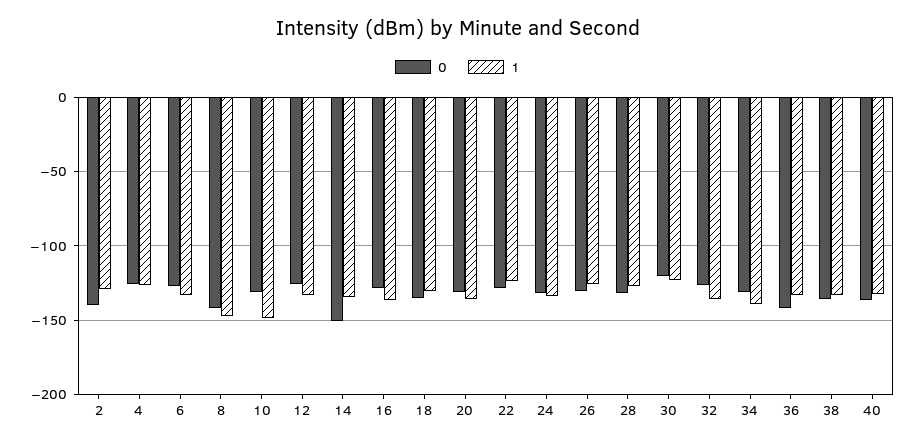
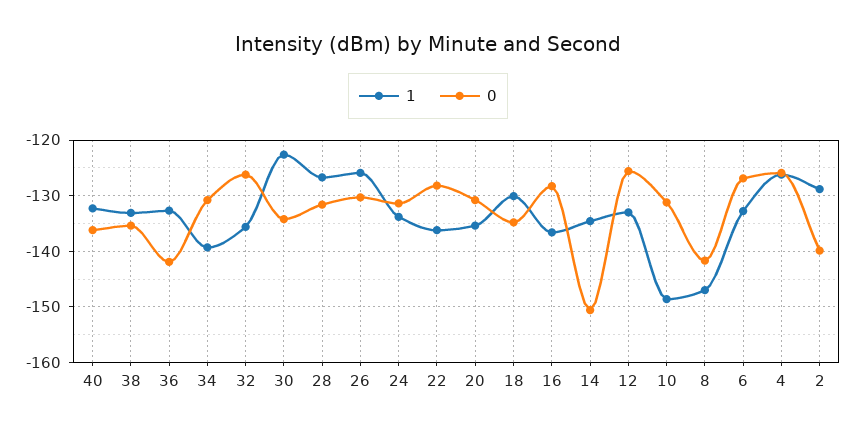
1, 22: -125 -> -136
0, 30: -120 -> -134

